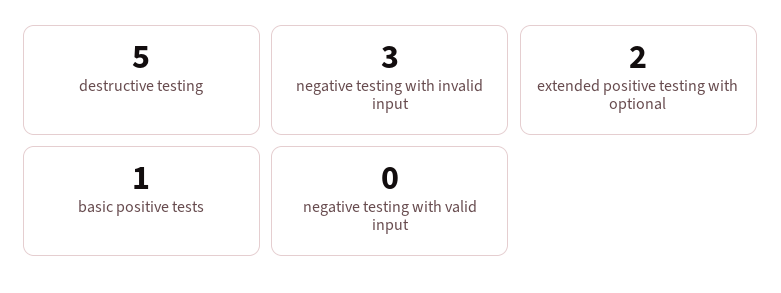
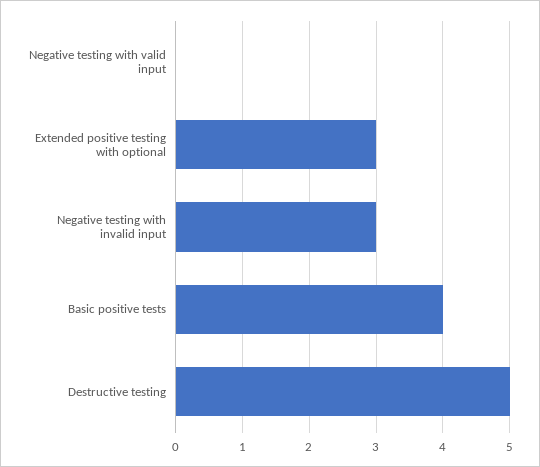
extended positive testing with optional: 2 -> 3
basic positive tests: 1 -> 4

